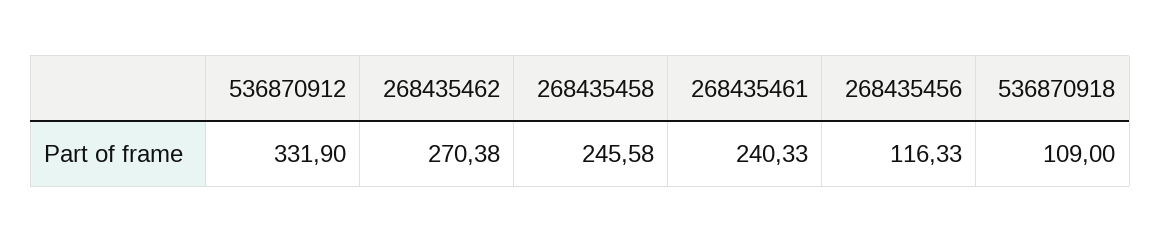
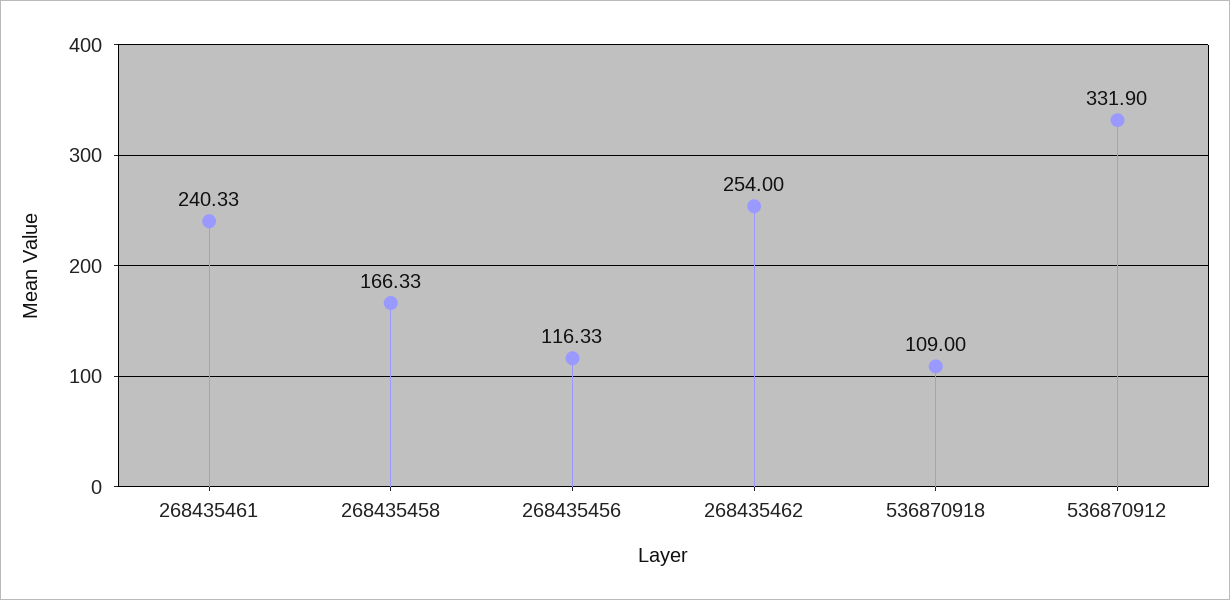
268435462: 270.38 -> 254
268435458: 245.58 -> 166.33

